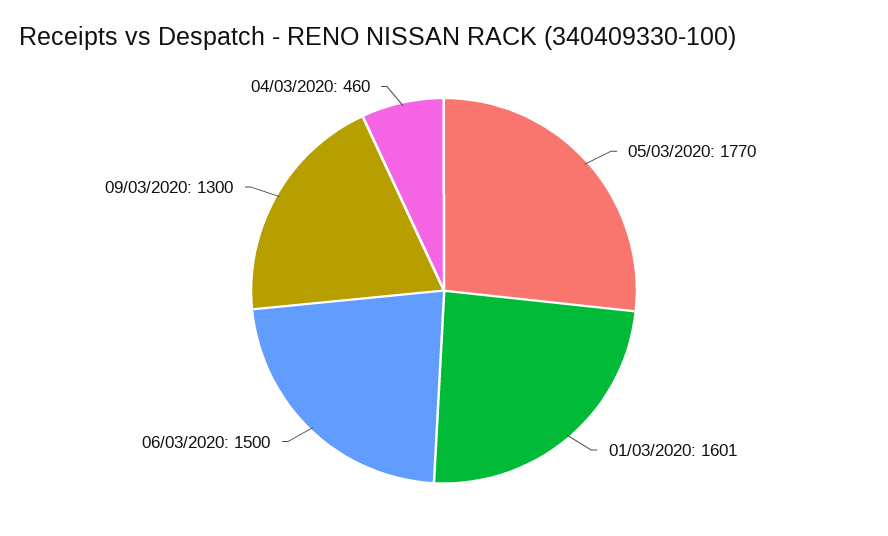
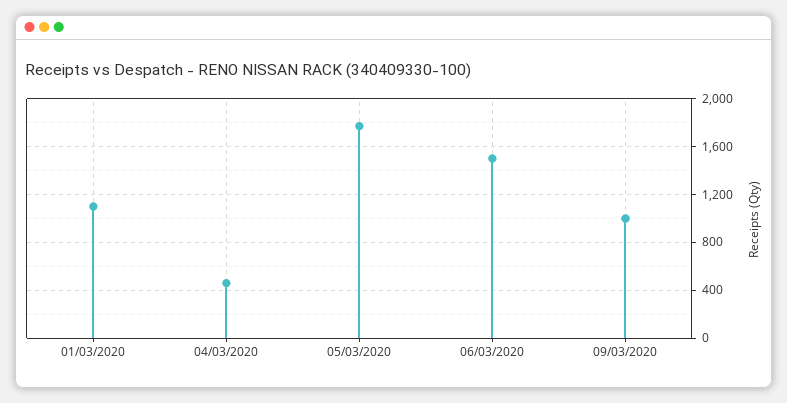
01/03/2020: 1601 -> 1100
09/03/2020: 1300 -> 1000

